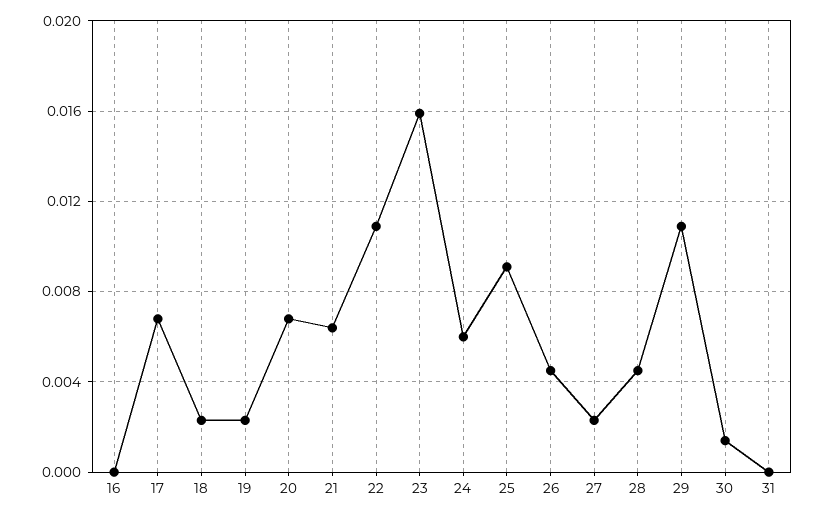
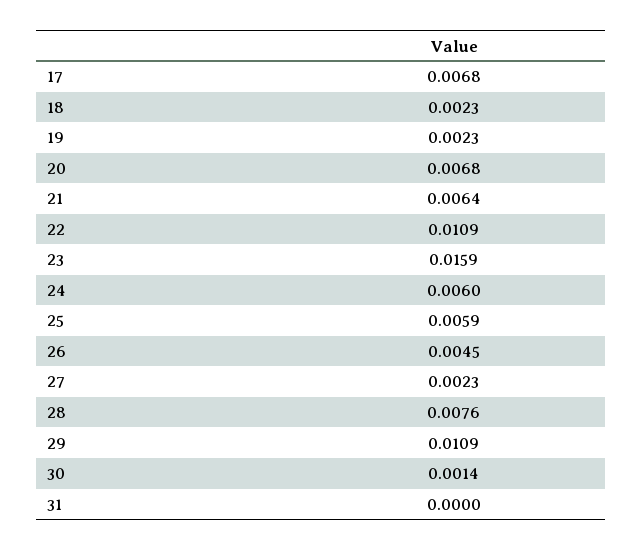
16: 0 -> none
25: 0.009 -> 0.0059
28: 0.0045 -> 0.0076

